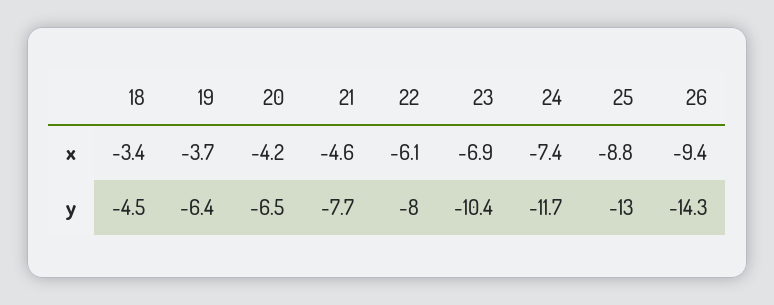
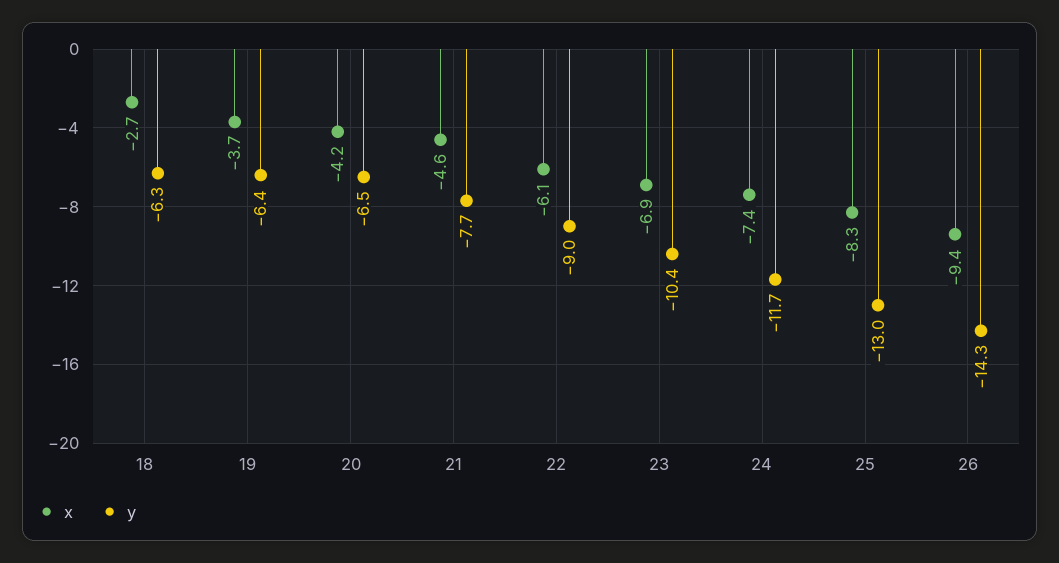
x, 18: -3.4 -> -2.7
x, 25: -8.8 -> -8.3
y, 18: -4.5 -> -6.3
y, 22: -8 -> -9

